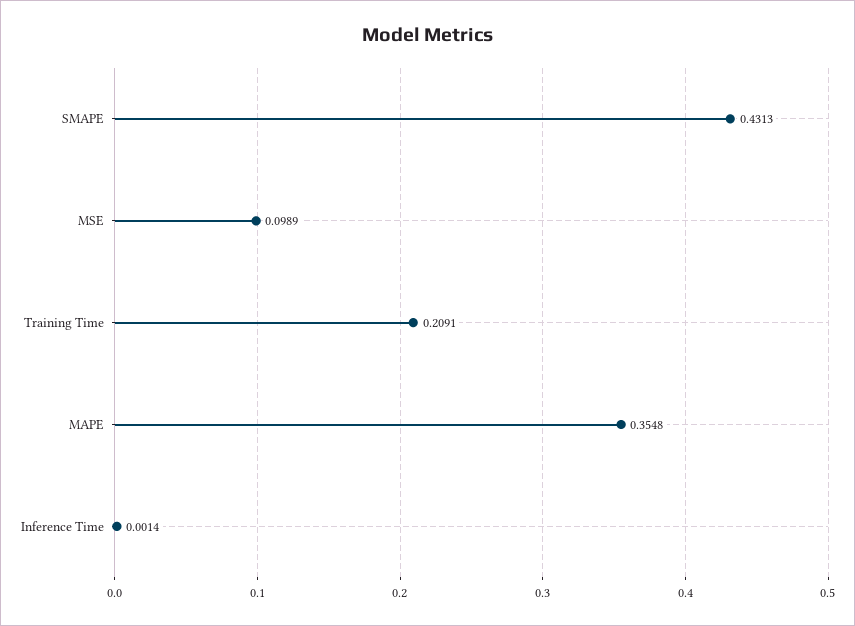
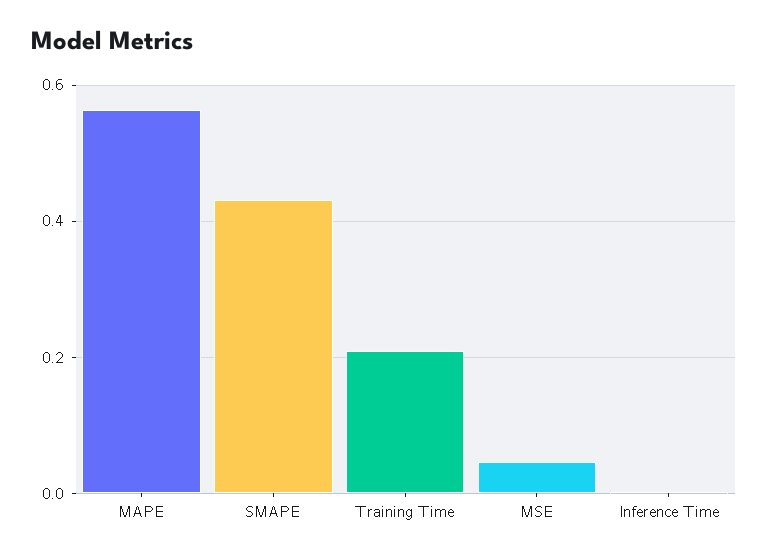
MSE: 0.0989 -> 0.04
MAPE: 0.3548 -> 0.56

